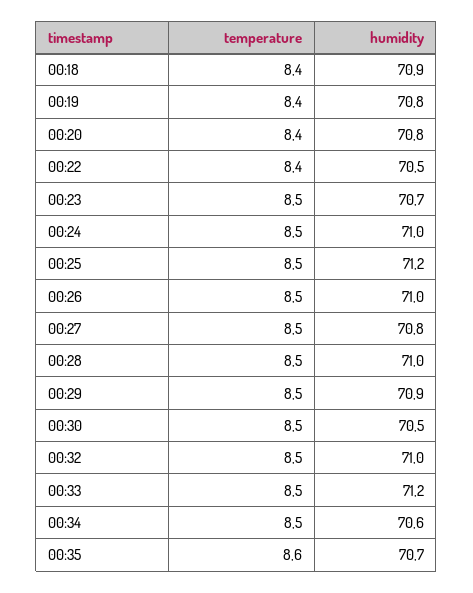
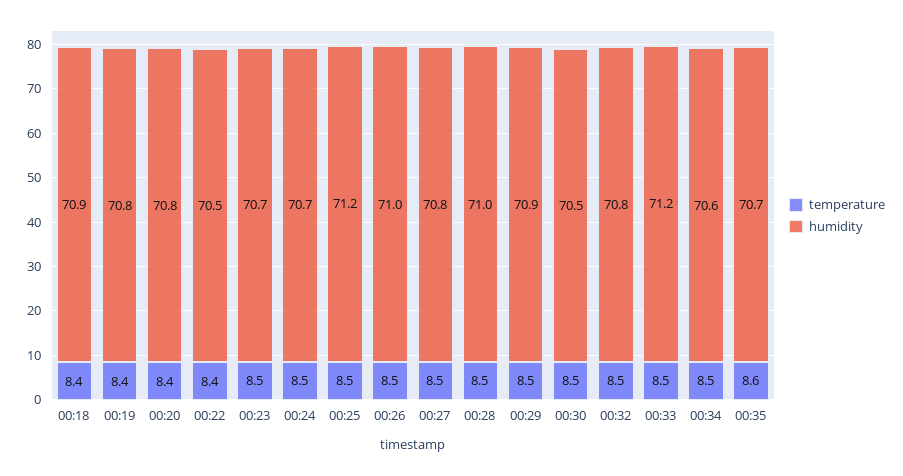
humidity, 00:24: 71 -> 70.7
humidity, 00:32: 71 -> 70.8

